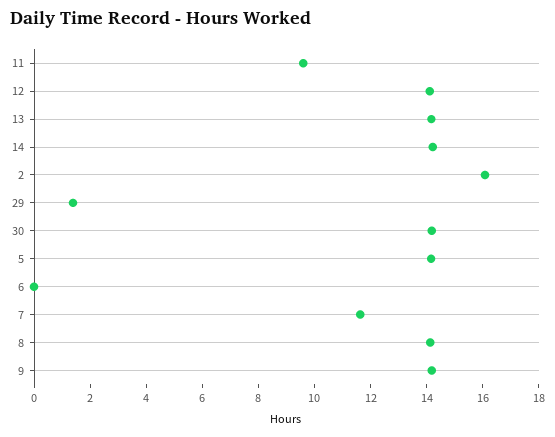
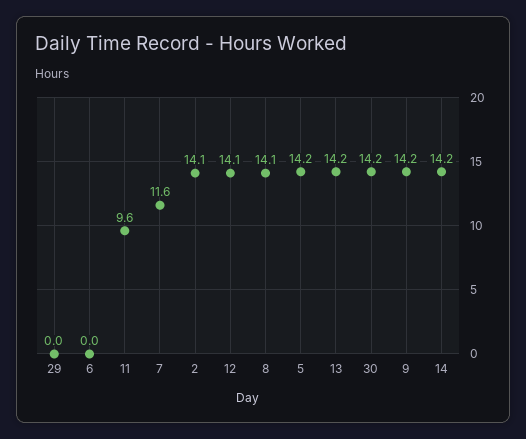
2: 16 -> 14.1
29: 1.5 -> 0

